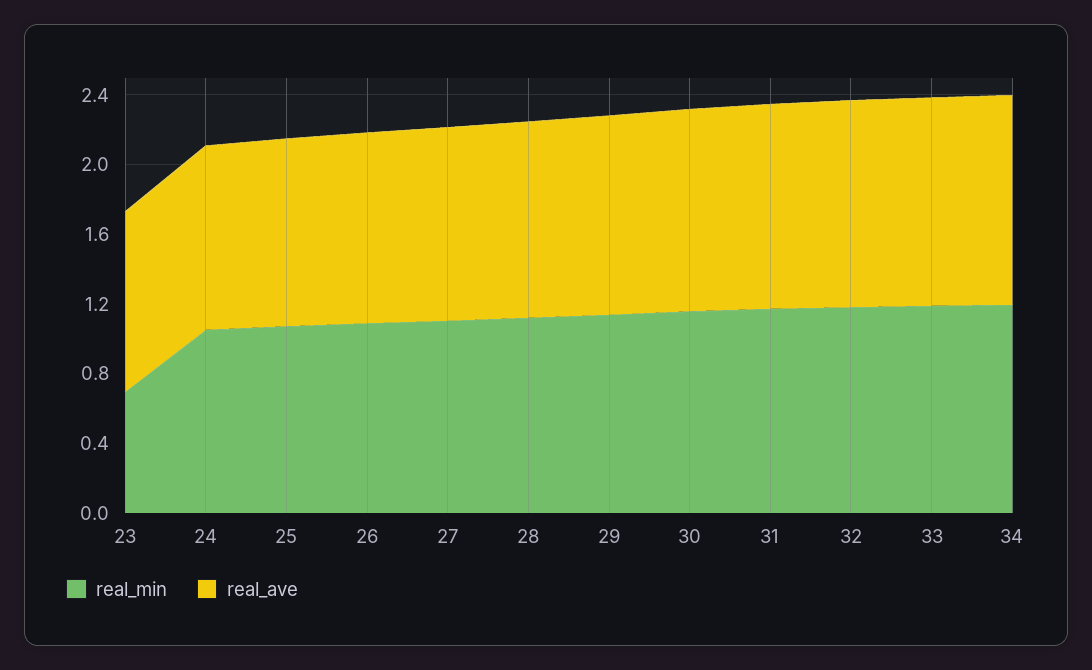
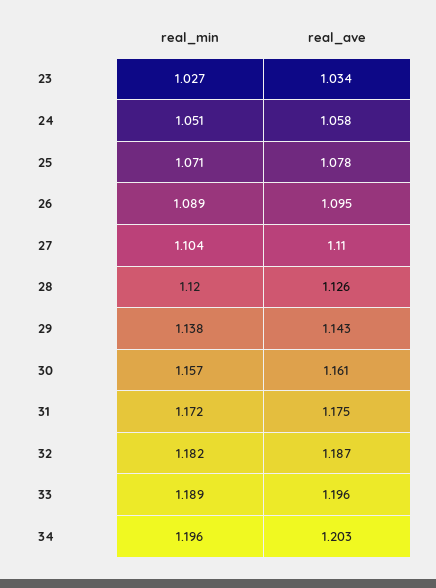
real_min, 23: 0.7 -> 1.027

